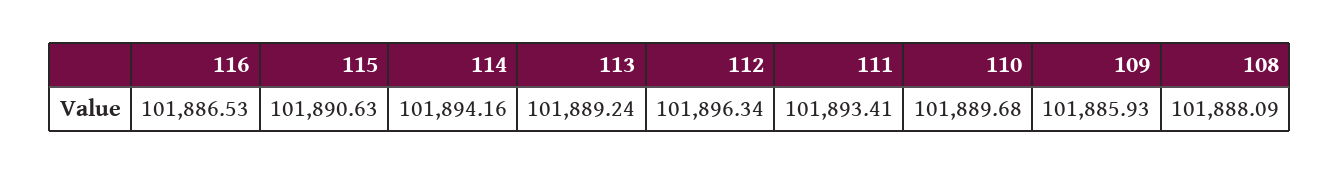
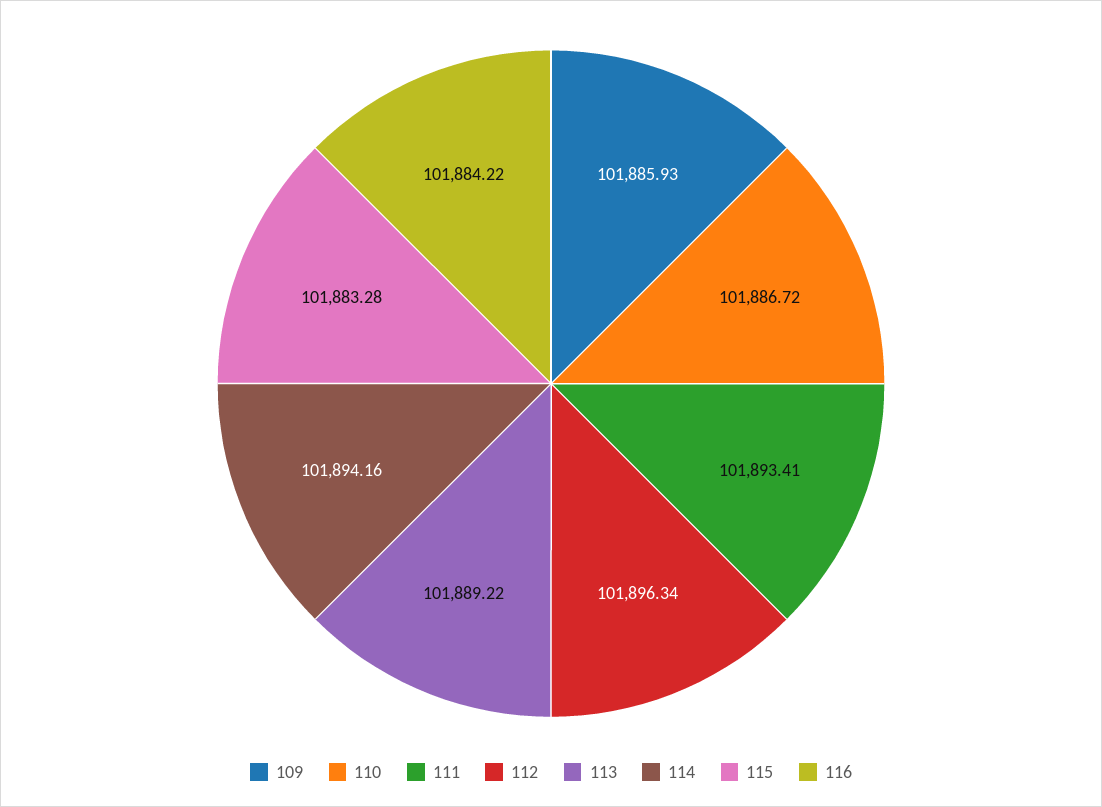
116: 101886.53 -> 101884.22
115: 101890.63 -> 101883.28
113: 101889.24 -> 101889.22
110: 101889.68 -> 101886.72
108: 101888.09 -> none

